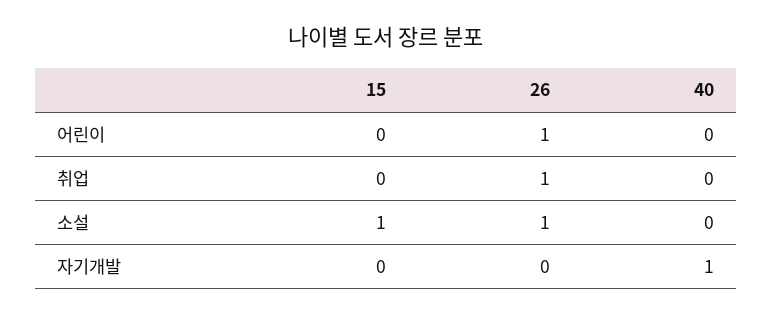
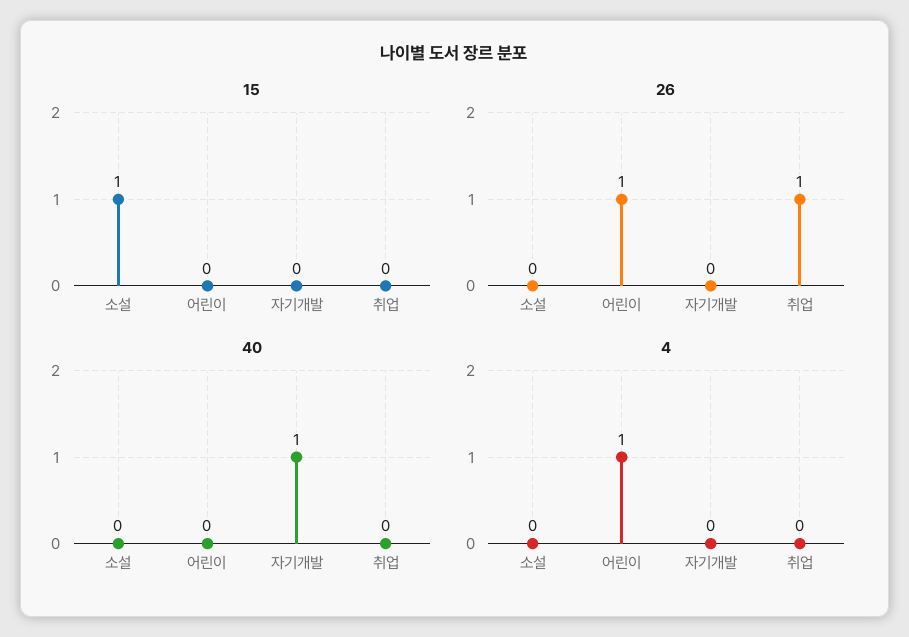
26, 소설: 1 -> 0
4, 소설: none -> 0
4, 어린이: none -> 1
4, 자기개발: none -> 0
4, 취업: none -> 0

